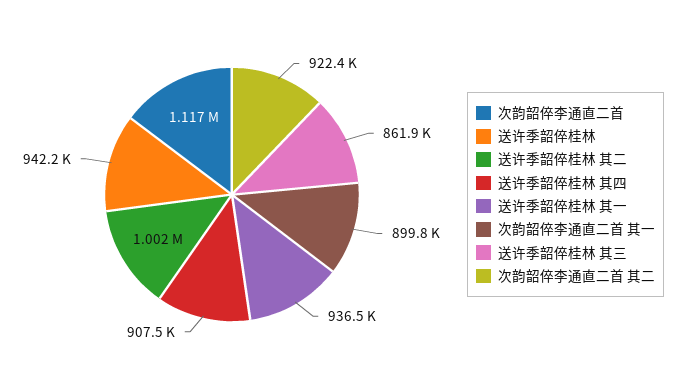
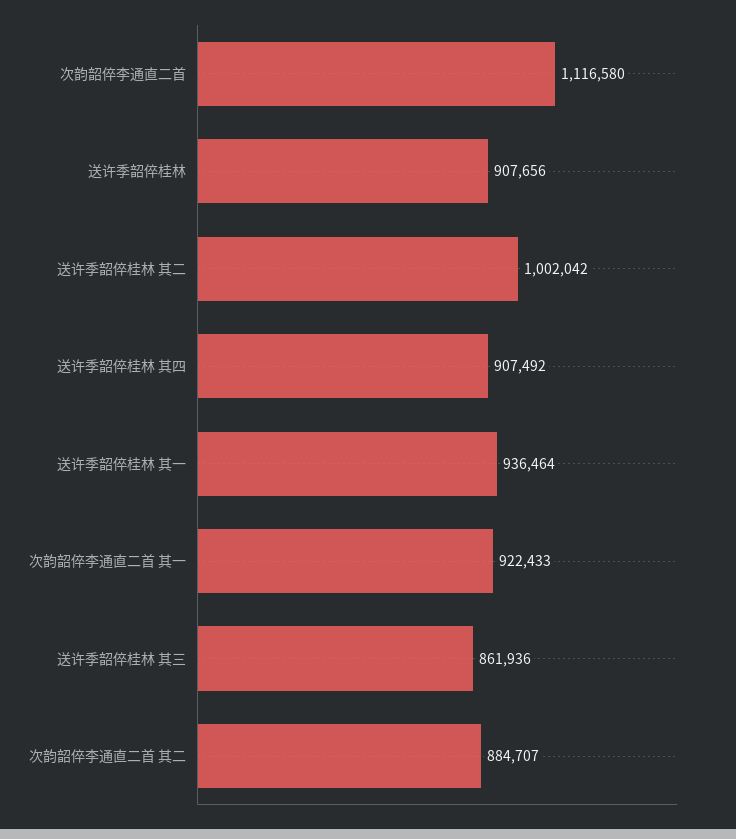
送许季韶倅桂林: 942200 -> 907656
次韵韶倅李通直二首 其一: 899800 -> 922433
次韵韶倅李通直二首 其二: 922400 -> 884707

